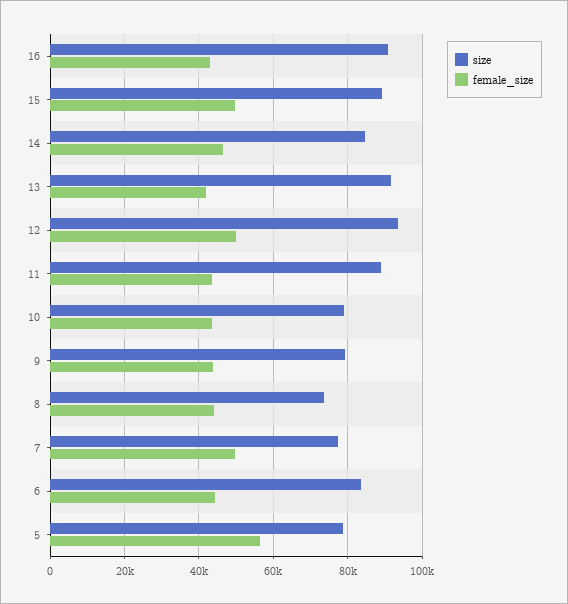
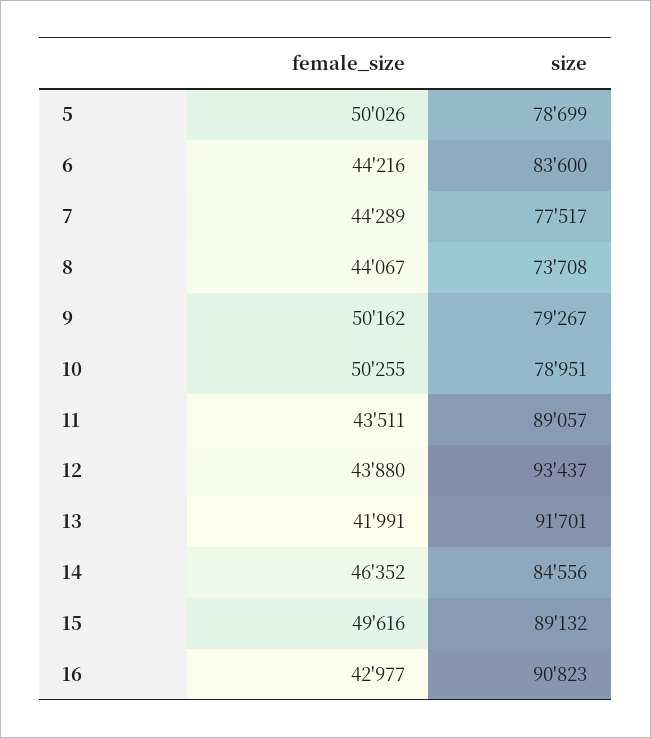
female_size, 12: 50000 -> 43880
female_size, 10: 44000 -> 50255
female_size, 9: 44000 -> 50162
female_size, 7: 50000 -> 44289
female_size, 5: 56000 -> 50026

